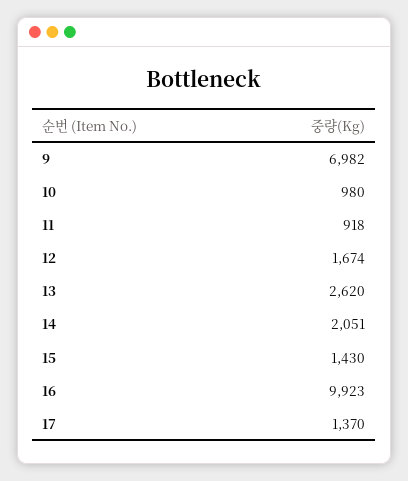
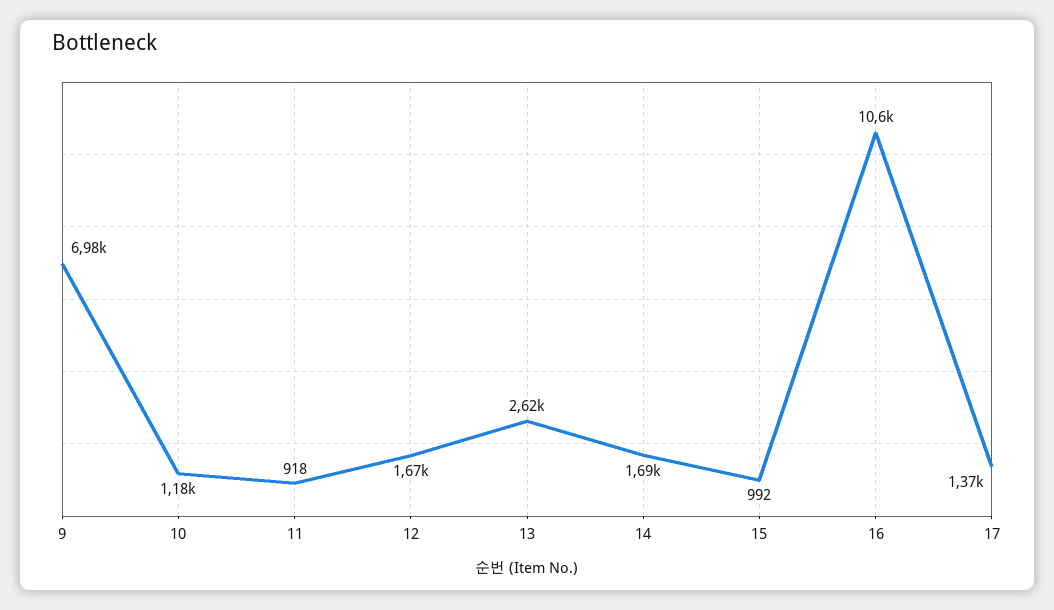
10: 980 -> 1180
14: 2051 -> 1690
15: 1430 -> 992
16: 9923 -> 10600

